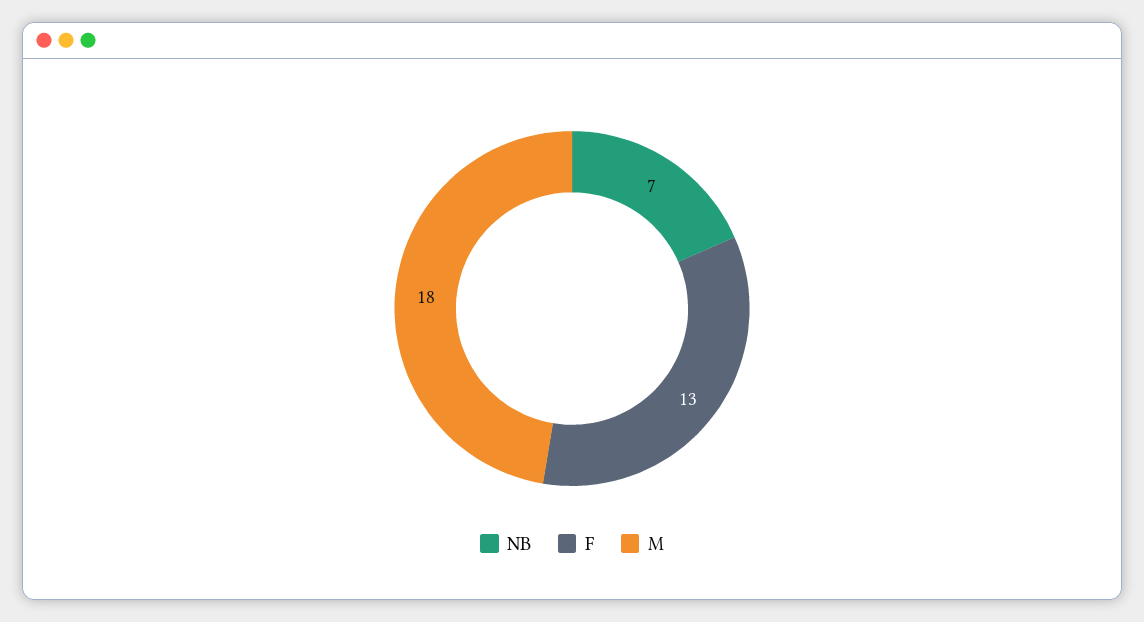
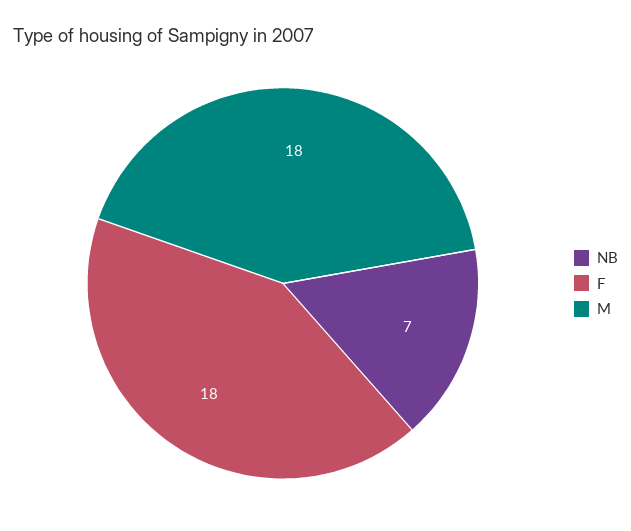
F: 13 -> 18

